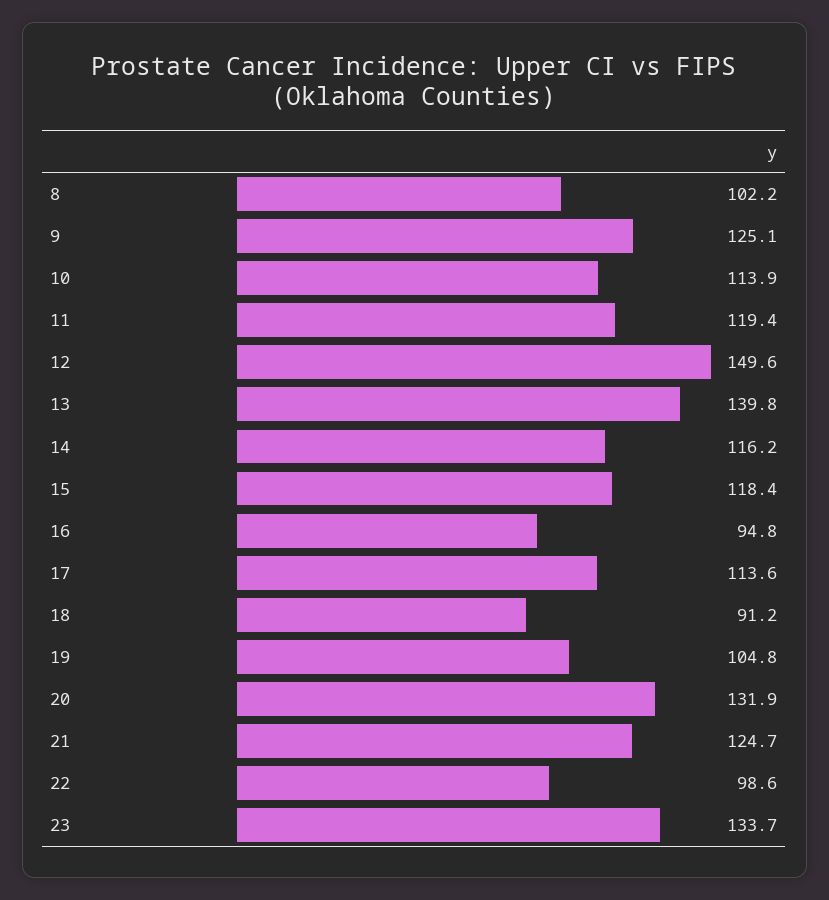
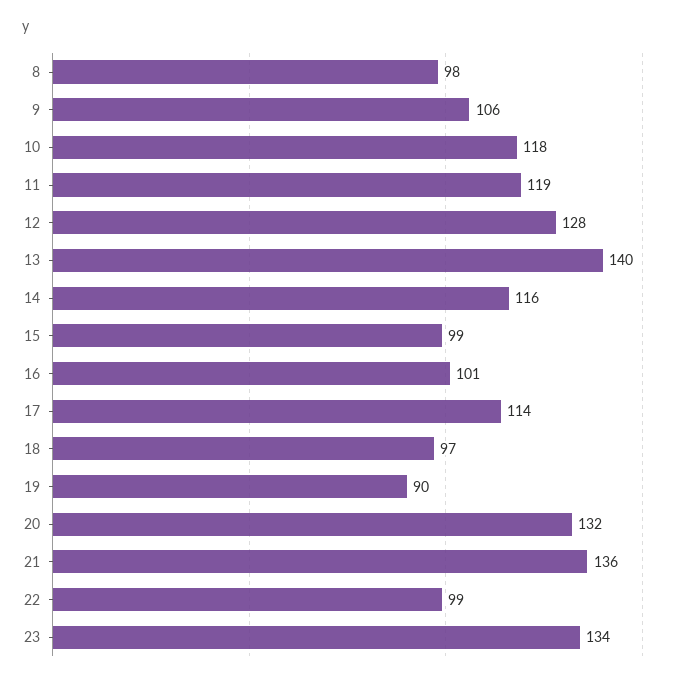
8: 102.2 -> 98
9: 125.1 -> 106
10: 113.9 -> 118
12: 149.6 -> 128
15: 118.4 -> 99
16: 94.8 -> 101
18: 91.2 -> 97
19: 104.8 -> 90
21: 124.7 -> 136

